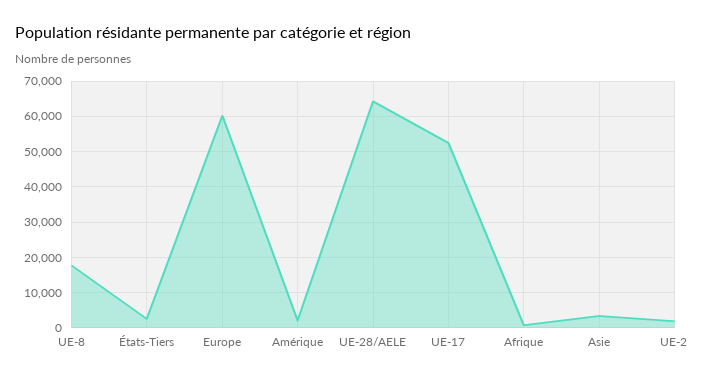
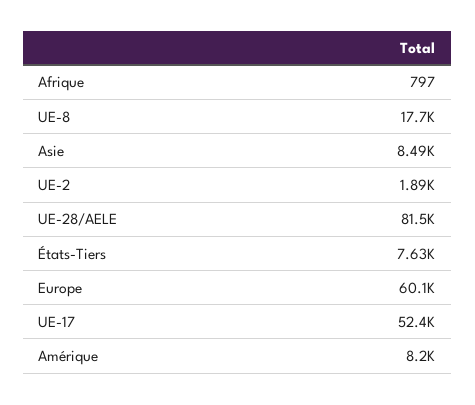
États-Tiers: 2000 -> 7630
Amérique: 2000 -> 8200
UE-28/AELE: 64000 -> 81500
Asie: 4000 -> 8490

